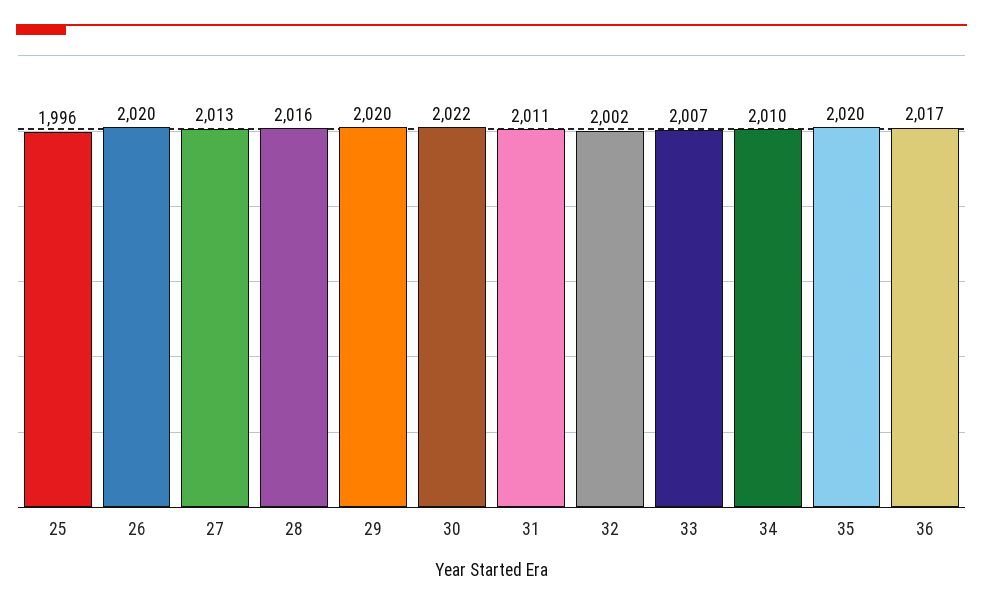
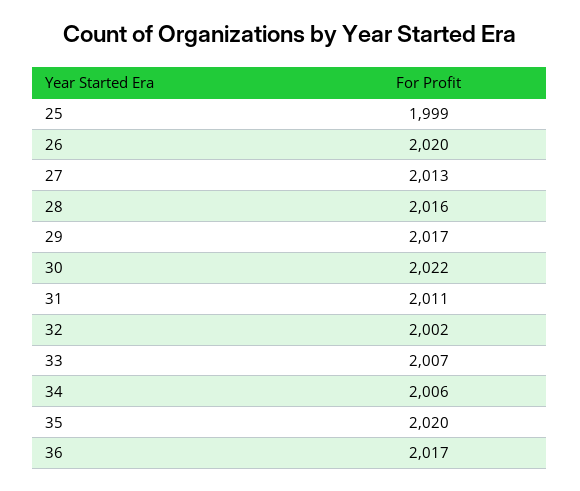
25: 1996 -> 1999
29: 2020 -> 2017
34: 2010 -> 2006

